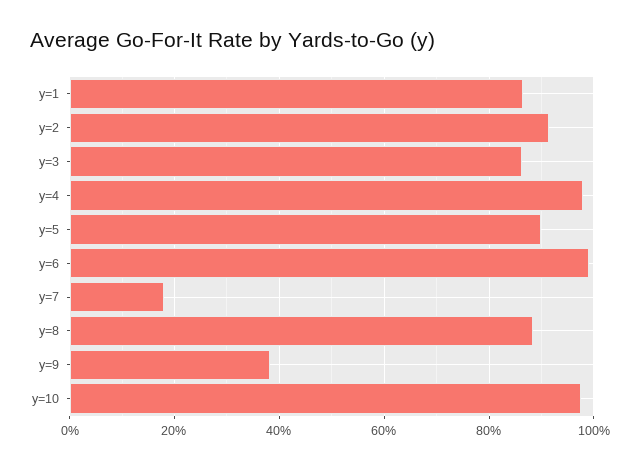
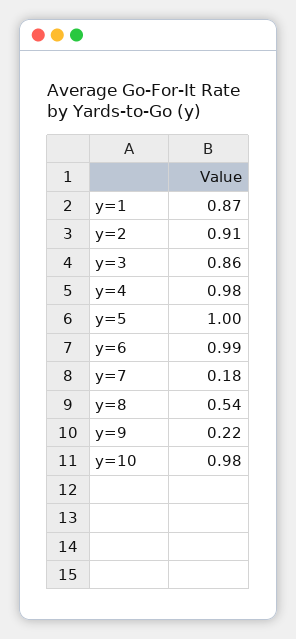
y=5: 0.9 -> 1
y=8: 0.88 -> 0.54
y=9: 0.38 -> 0.22

